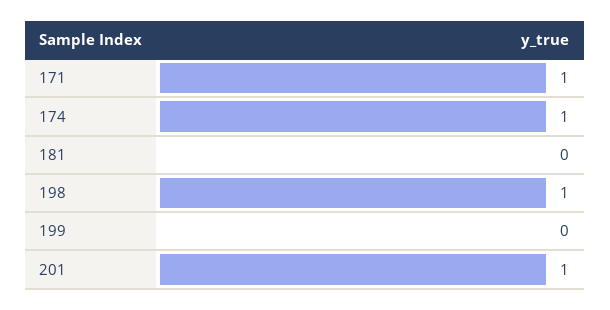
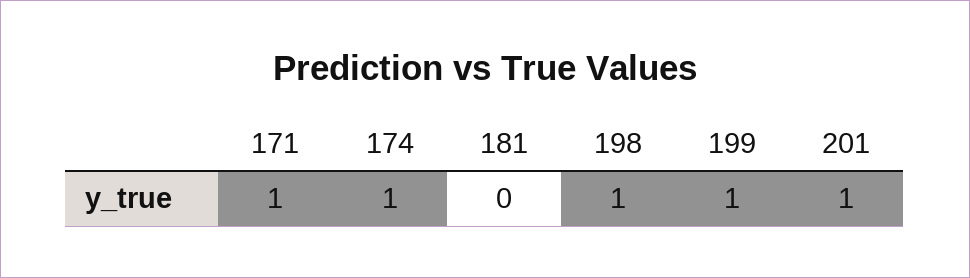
199: 0 -> 1

